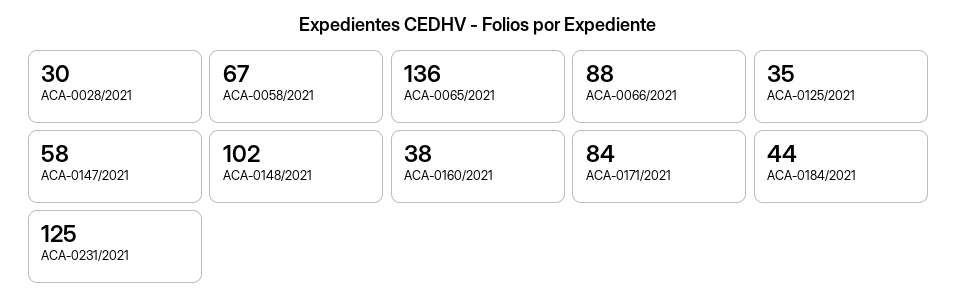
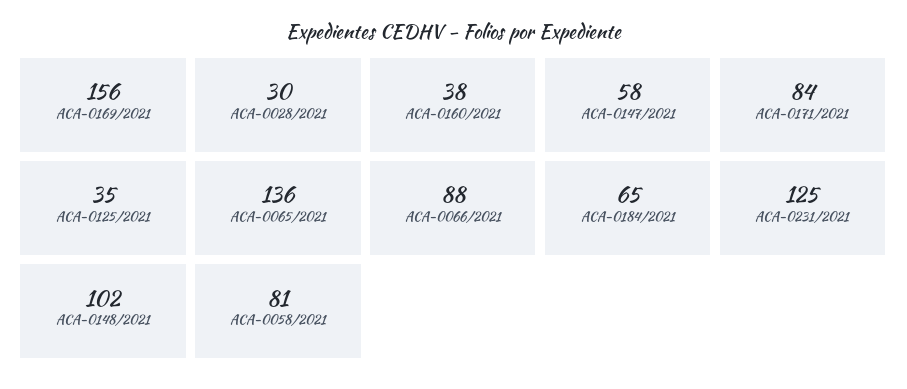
ACA-0058/2021: 67 -> 81
ACA-0184/2021: 44 -> 65
ACA-0169/2021: none -> 156

